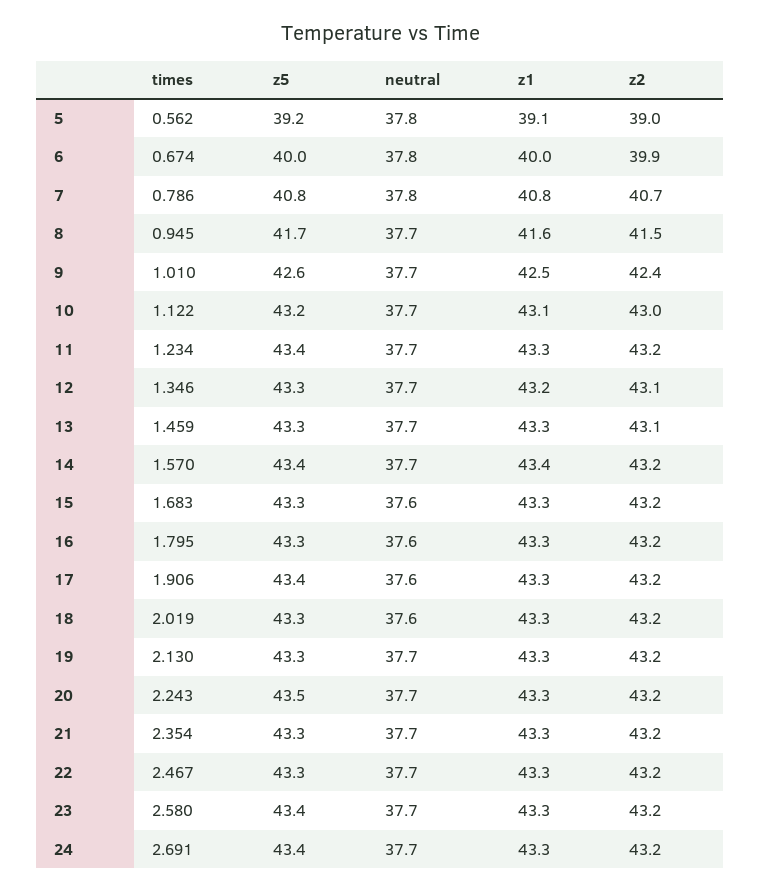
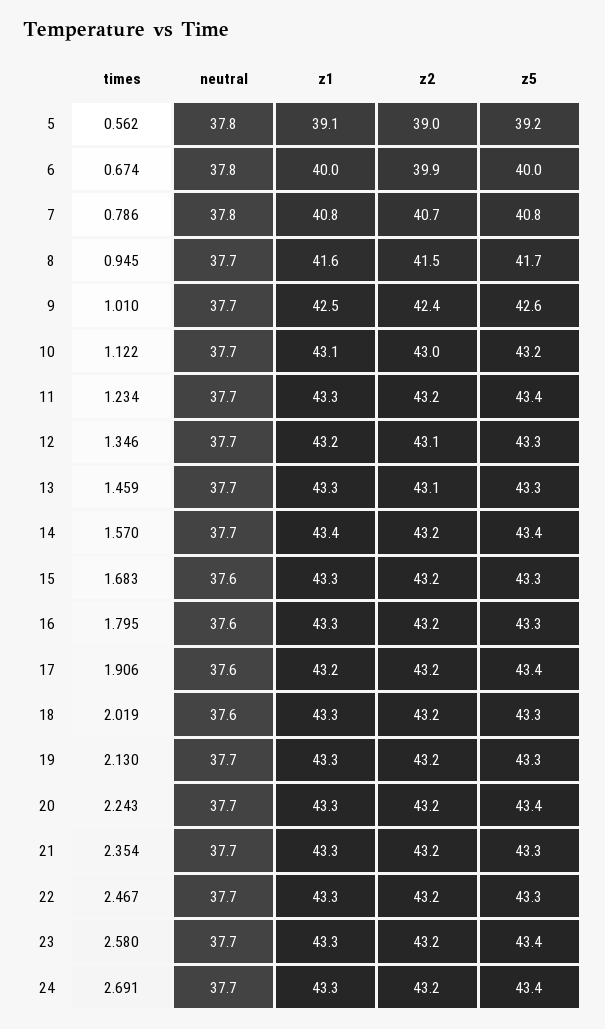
z1, 17: 43.3 -> 43.2
z5, 20: 43.5 -> 43.4

